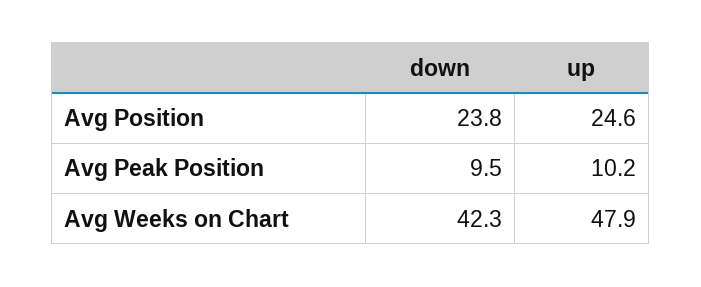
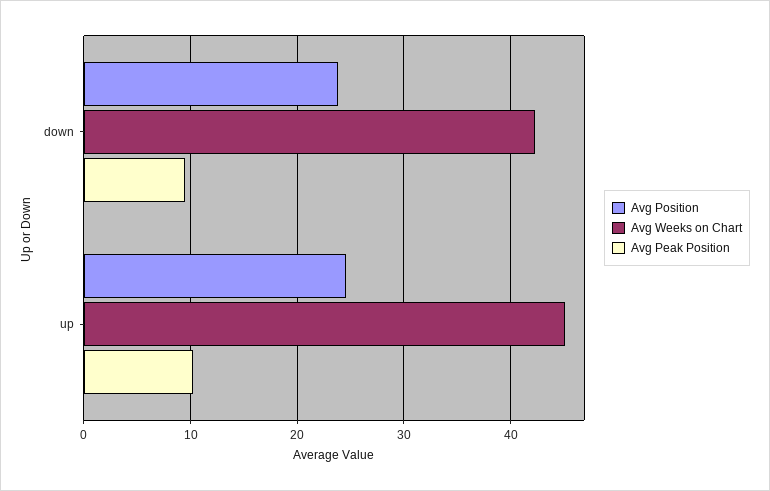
Avg Weeks on Chart, up: 47.9 -> 45

